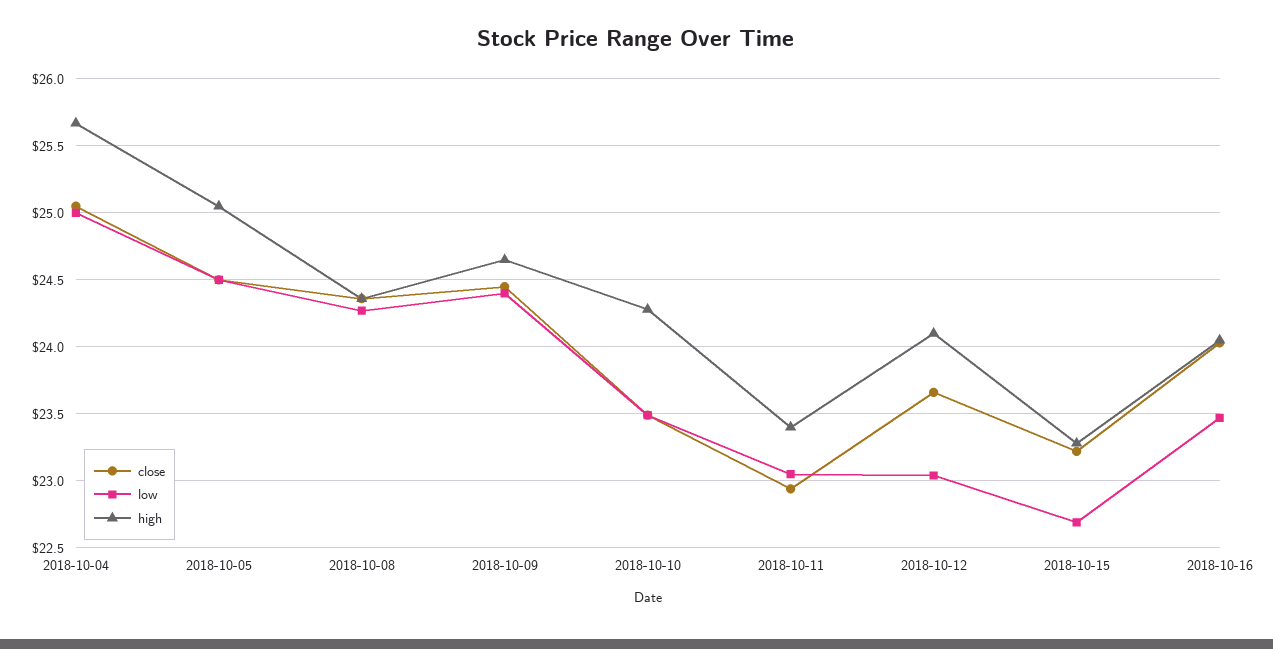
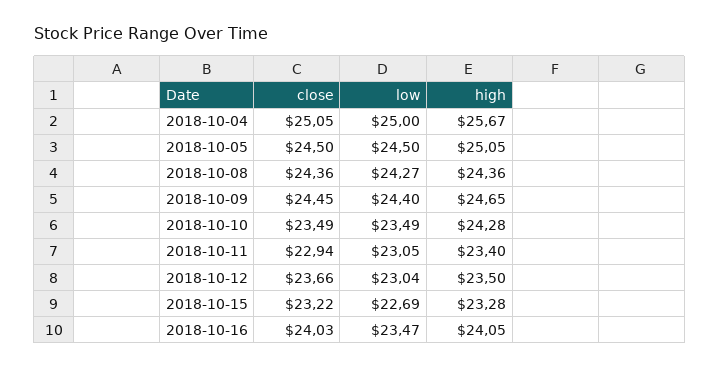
high, 2018-10-12: 24.1 -> 23.5

